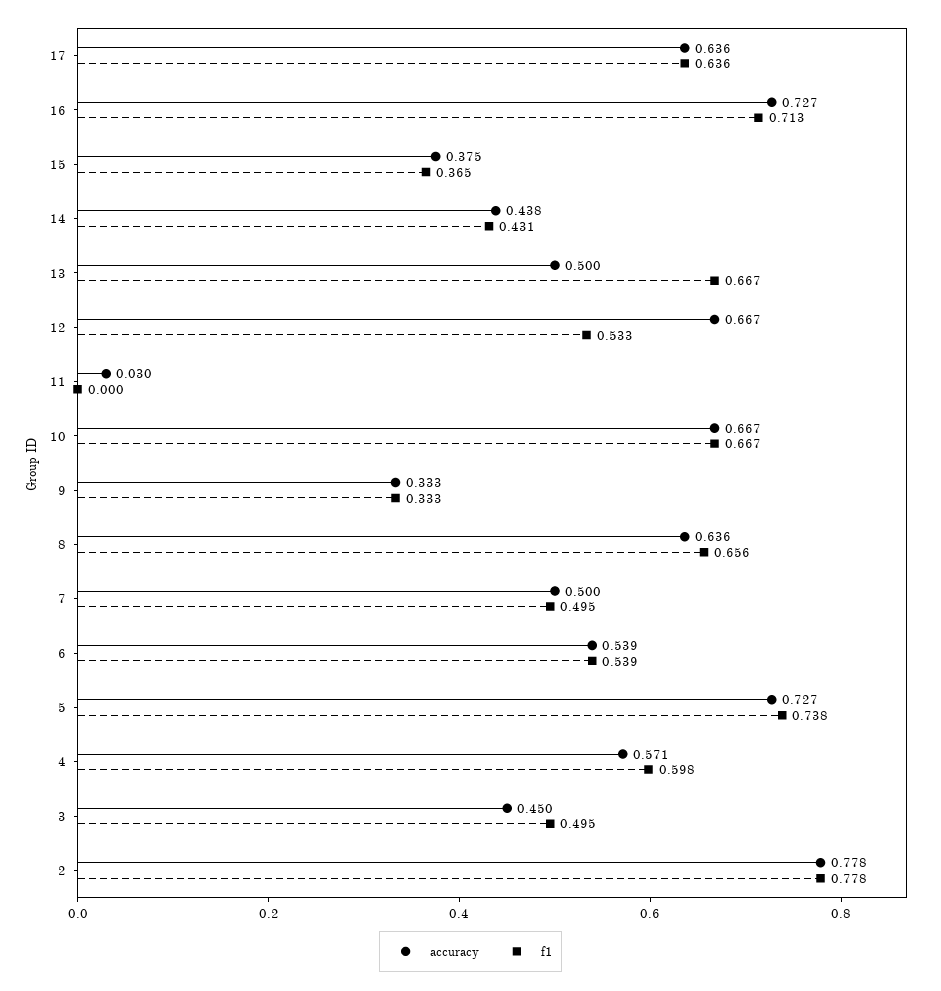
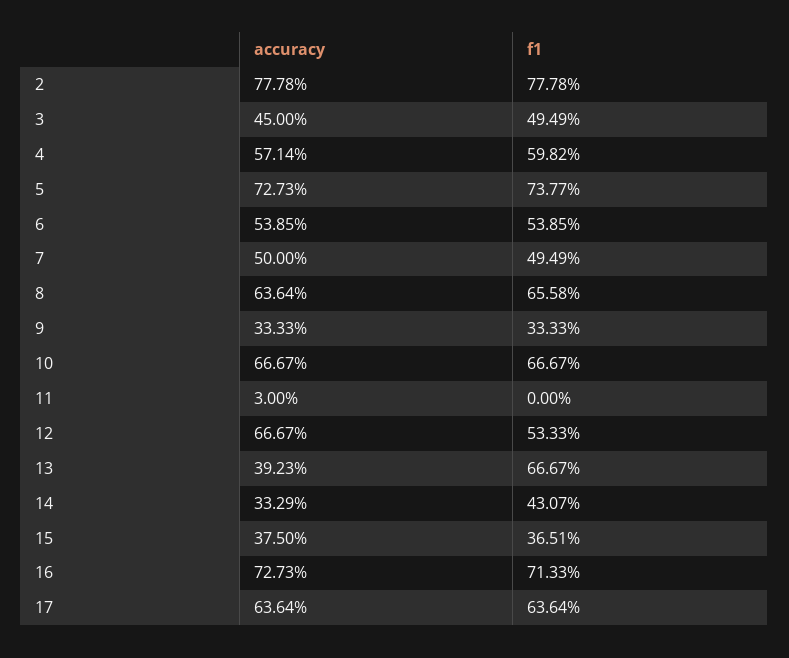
accuracy, 14: 0.438 -> 0.3329
accuracy, 13: 0.5 -> 0.3923

